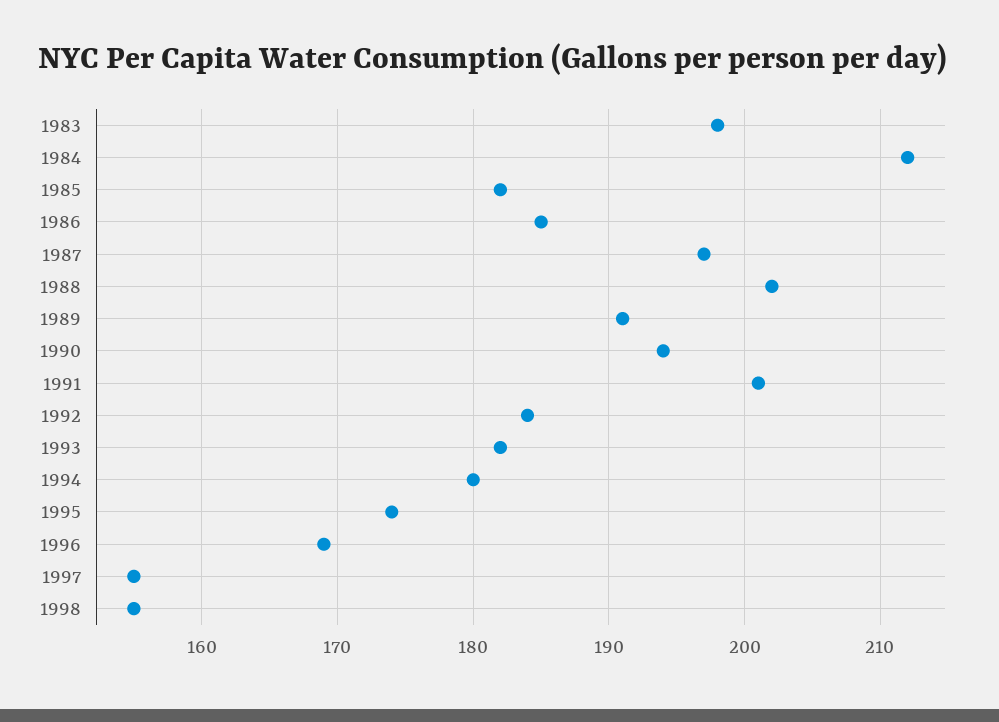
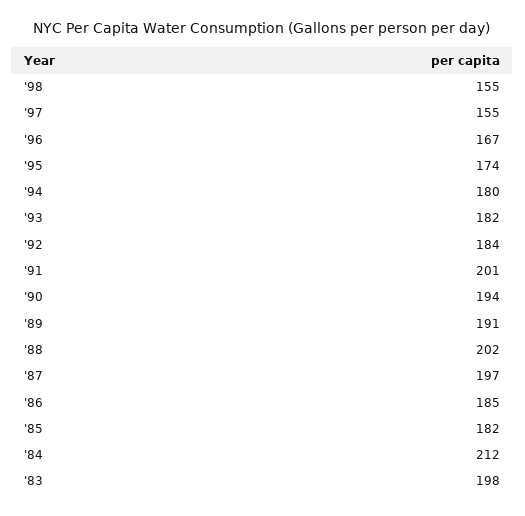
1996: 169 -> 167

